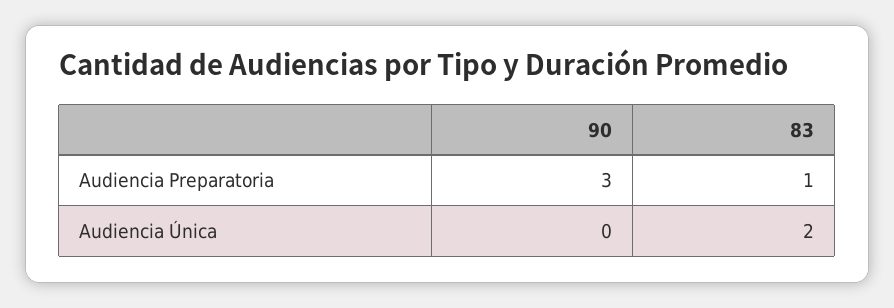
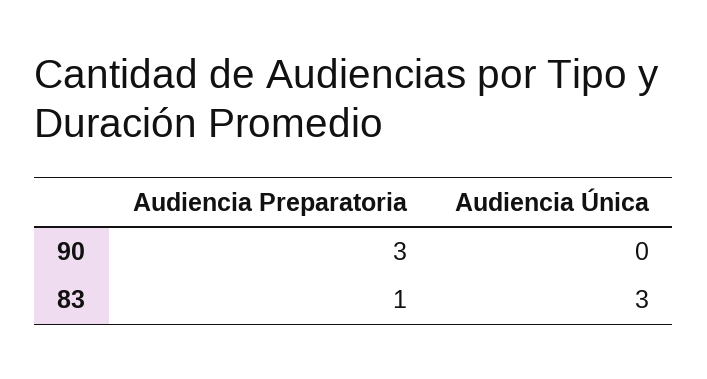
83, Audiencia Única: 2 -> 3

